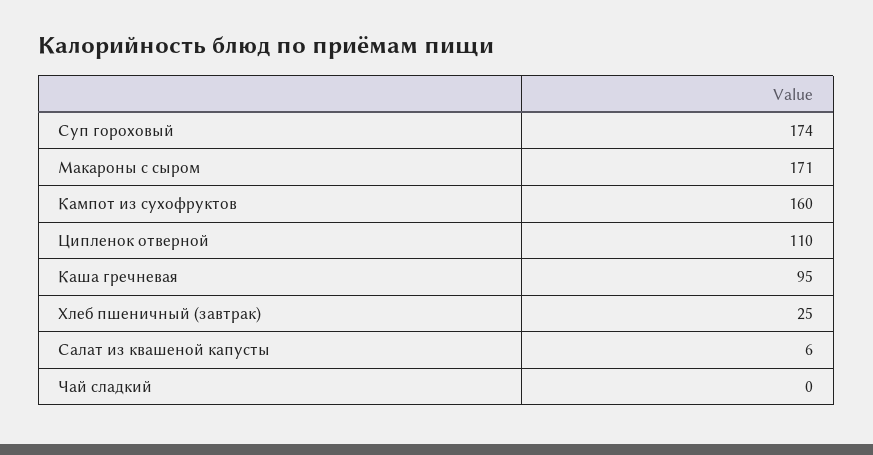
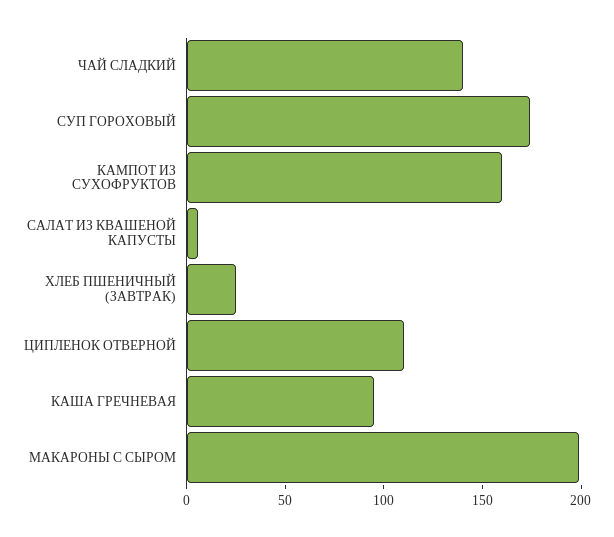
Макароны с сыром: 171 -> 200
Чай сладкий: 0 -> 140

